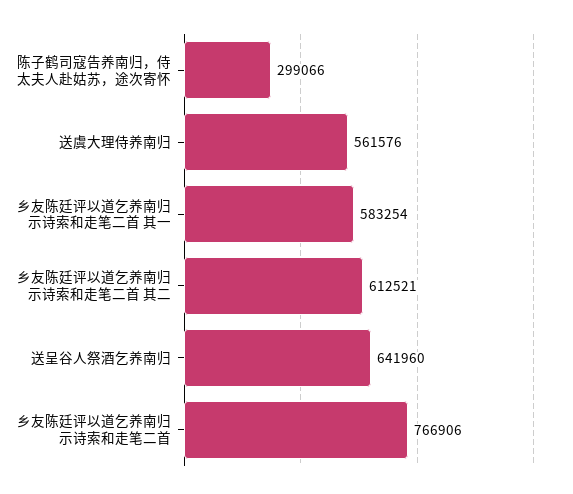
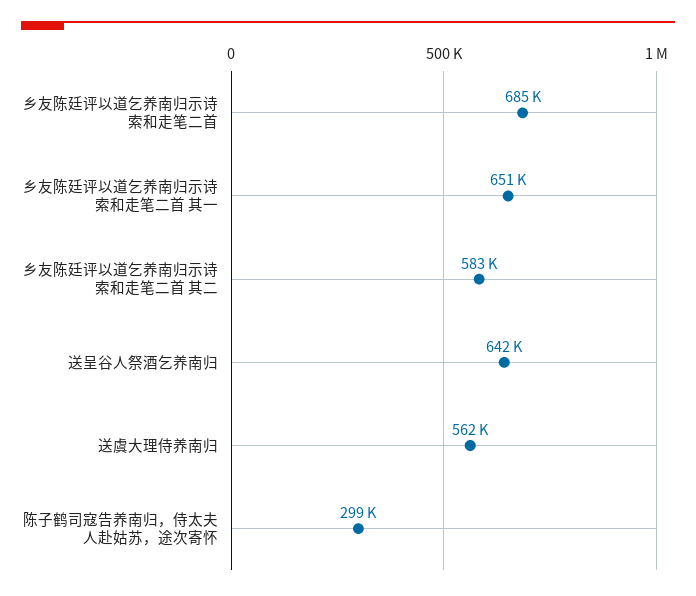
乡友陈廷评以道乞养南归示诗索和走笔二首 其一: 583254 -> 651000
乡友陈廷评以道乞养南归示诗索和走笔二首 其二: 612521 -> 583000
乡友陈廷评以道乞养南归示诗索和走笔二首: 766906 -> 685000

